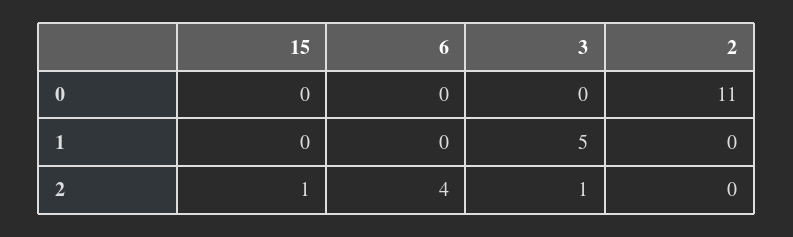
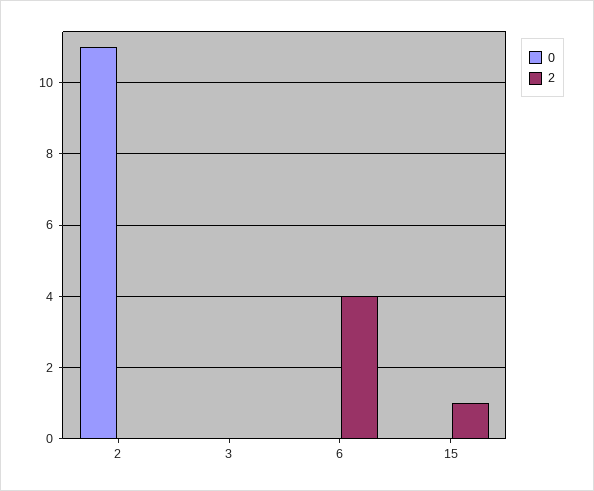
1, 15: 0 -> none
1, 6: 0 -> none
1, 3: 5 -> none
1, 2: 0 -> none
2, 3: 1 -> 0

